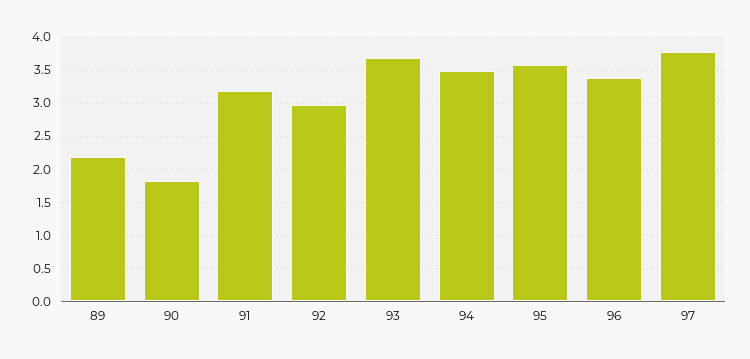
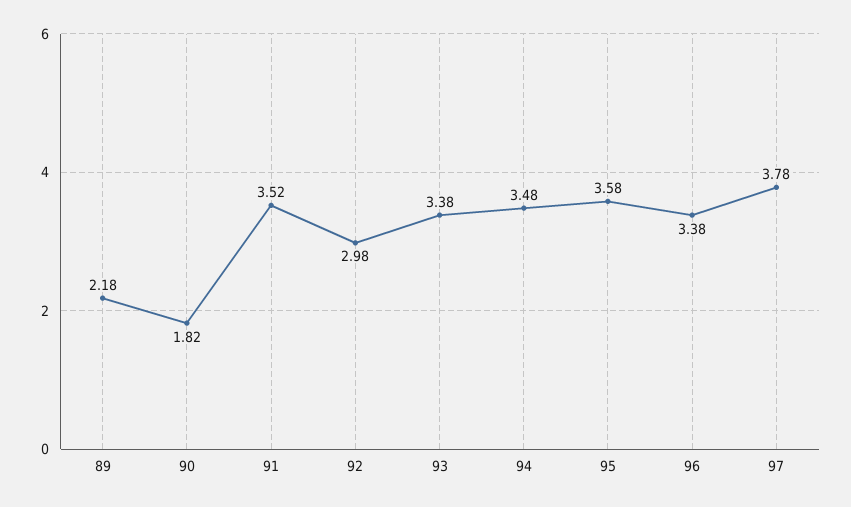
91: 3.2 -> 3.52
93: 3.7 -> 3.38

